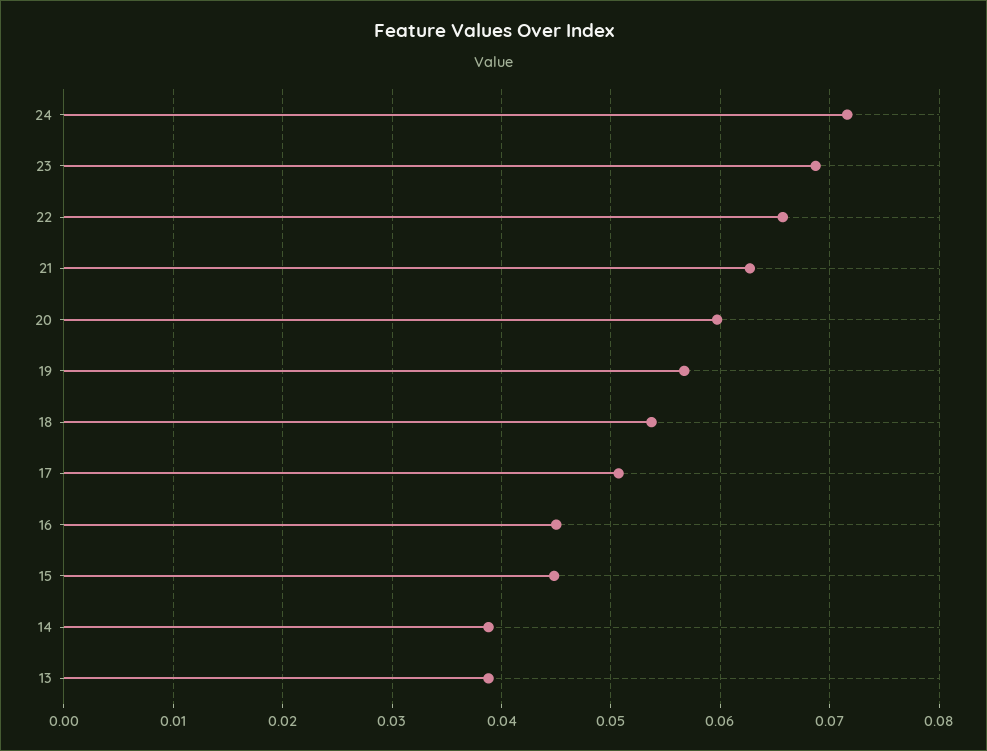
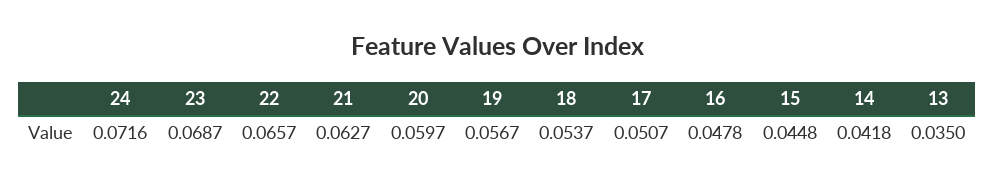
16: 0.045 -> 0.0478
14: 0.039 -> 0.0418
13: 0.039 -> 0.035

